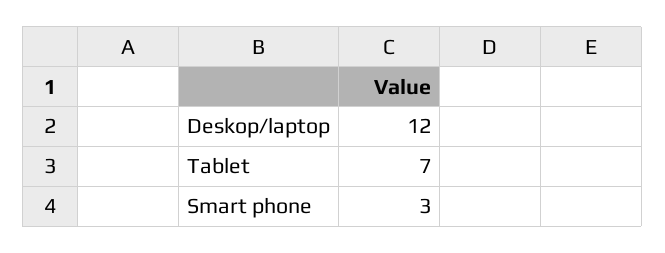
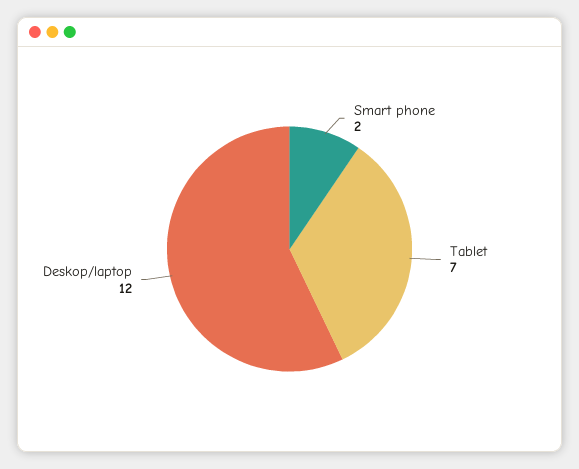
Smart phone: 3 -> 2

